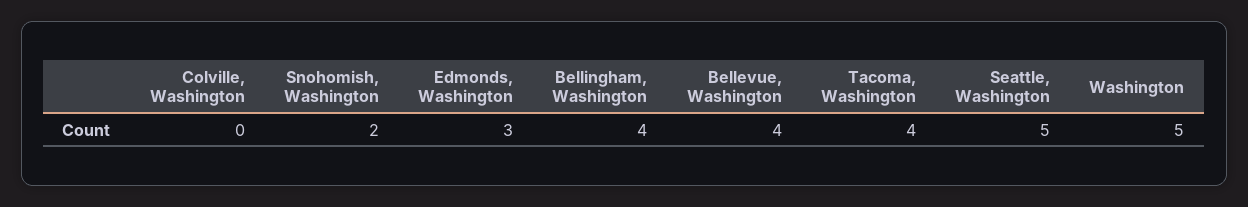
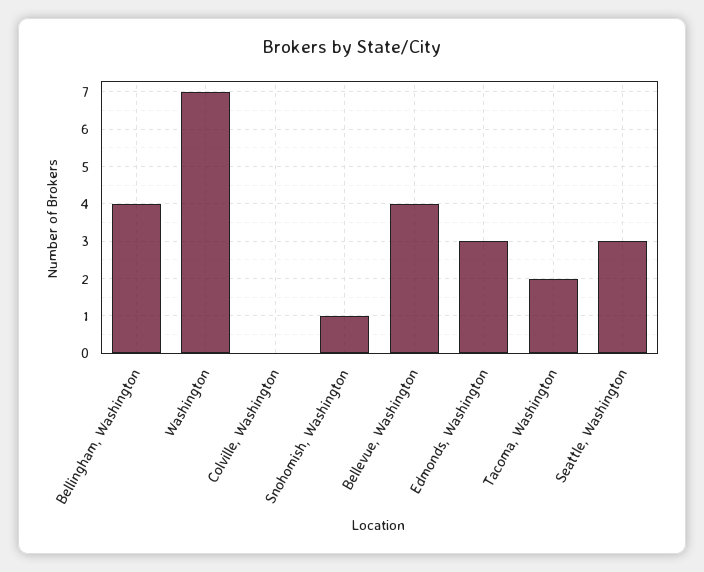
Snohomish, Washington: 2 -> 1
Tacoma, Washington: 4 -> 2
Seattle, Washington: 5 -> 3
Washington: 5 -> 7

